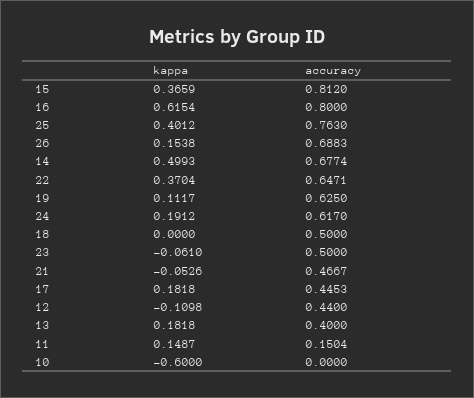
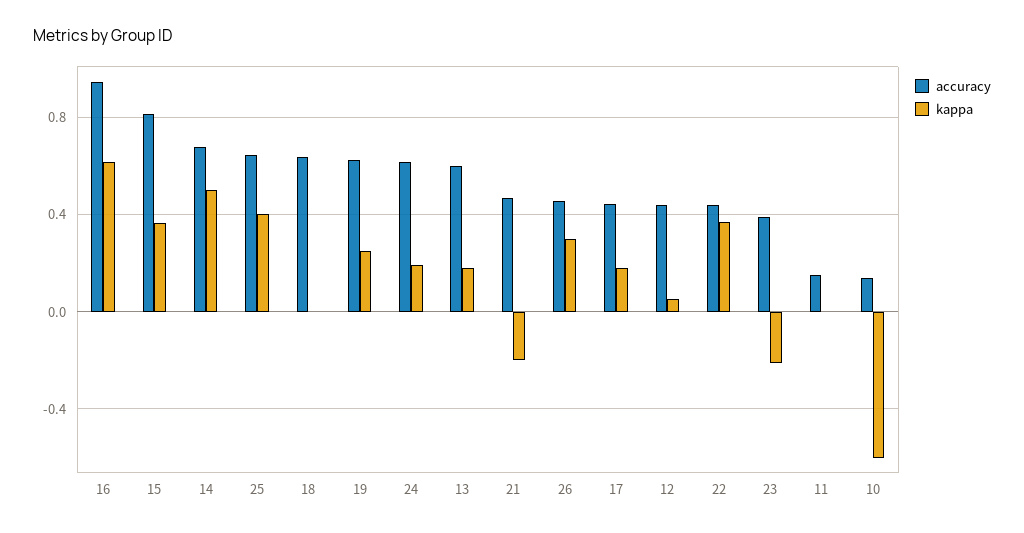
accuracy, 16: 0.8 -> 0.95
accuracy, 25: 0.763 -> 0.65
kappa, 26: 0.1538 -> 0.3
accuracy, 26: 0.6883 -> 0.45
accuracy, 22: 0.6471 -> 0.45
kappa, 19: 0.1117 -> 0.25
accuracy, 18: 0.5 -> 0.65
kappa, 23: -0.061 -> -0.2
accuracy, 23: 0.5 -> 0.4
kappa, 21: -0.0526 -> -0.2
kappa, 12: -0.1098 -> 0.05
accuracy, 13: 0.4 -> 0.6
kappa, 11: 0.1487 -> 0
accuracy, 10: 0 -> 0.15

